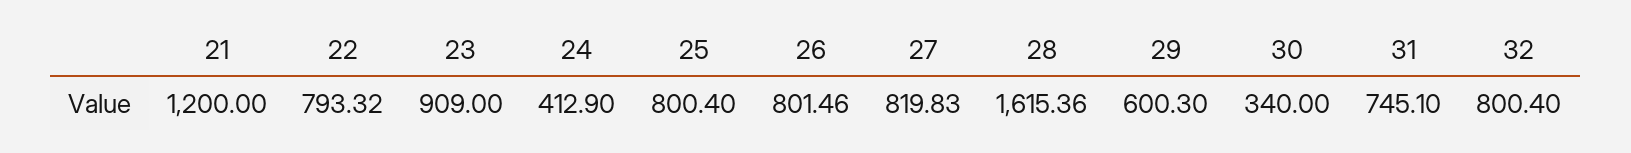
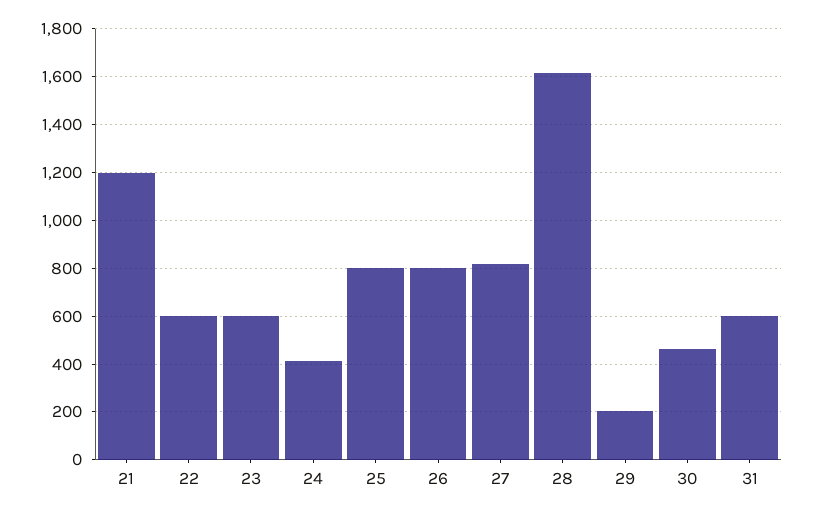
22: 793.32 -> 600
23: 909 -> 600
29: 600.3 -> 200
30: 340 -> 450
31: 745.1 -> 600
32: 800.4 -> none

